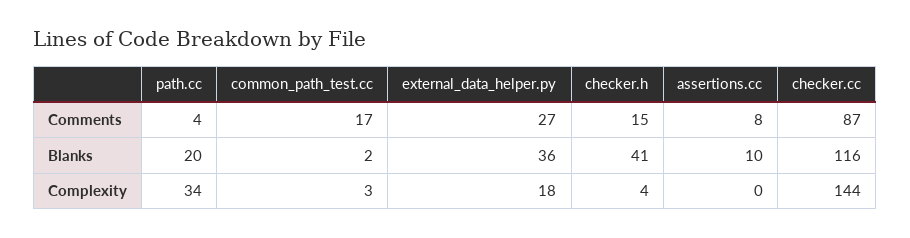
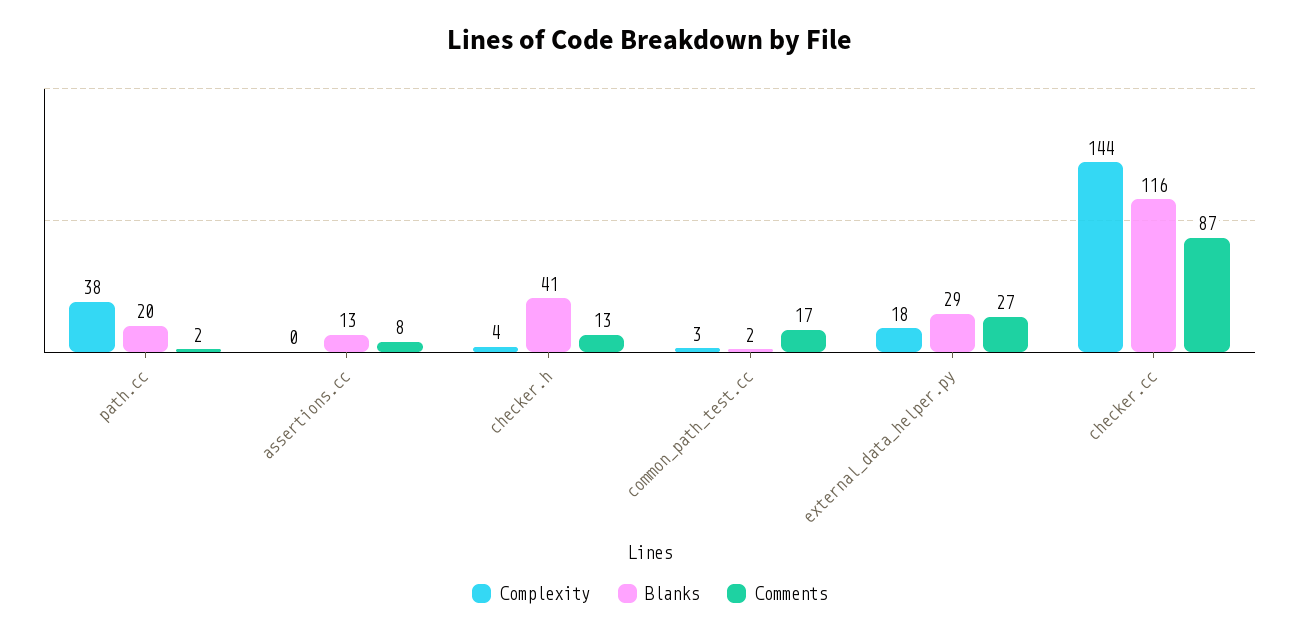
Comments, path.cc: 4 -> 2
Comments, checker.h: 15 -> 13
Blanks, external_data_helper.py: 36 -> 29
Blanks, assertions.cc: 10 -> 13
Complexity, path.cc: 34 -> 38

